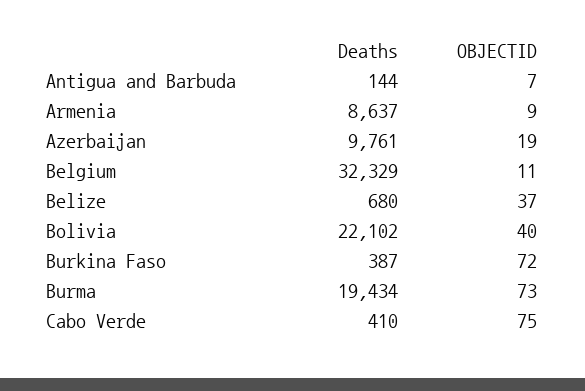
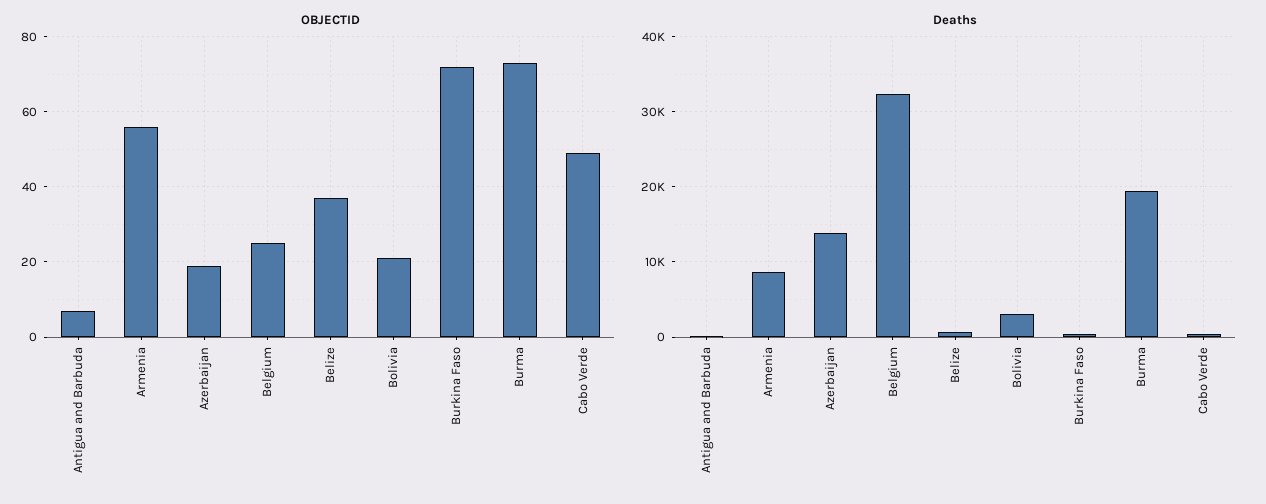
OBJECTID, Armenia: 9 -> 55
Deaths, Azerbaijan: 9761 -> 14000
OBJECTID, Belgium: 11 -> 25
Deaths, Bolivia: 22102 -> 3000
OBJECTID, Bolivia: 40 -> 20
OBJECTID, Cabo Verde: 75 -> 50

